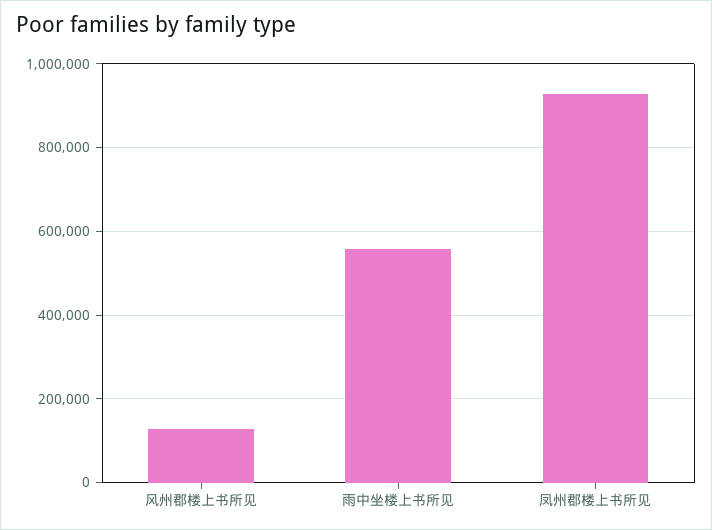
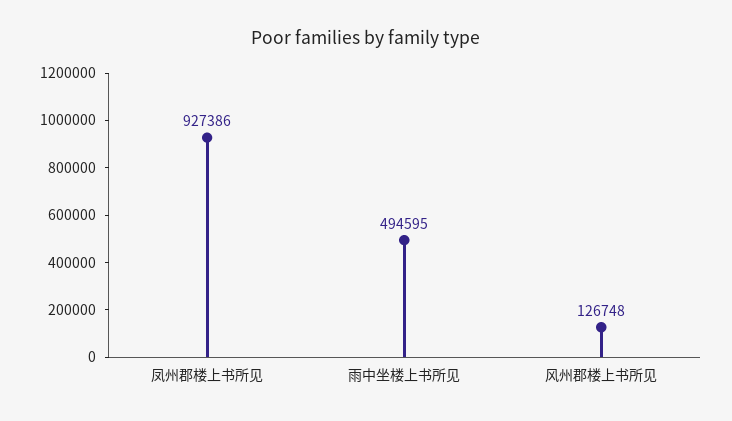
雨中坐楼上书所见: 560000 -> 494595

